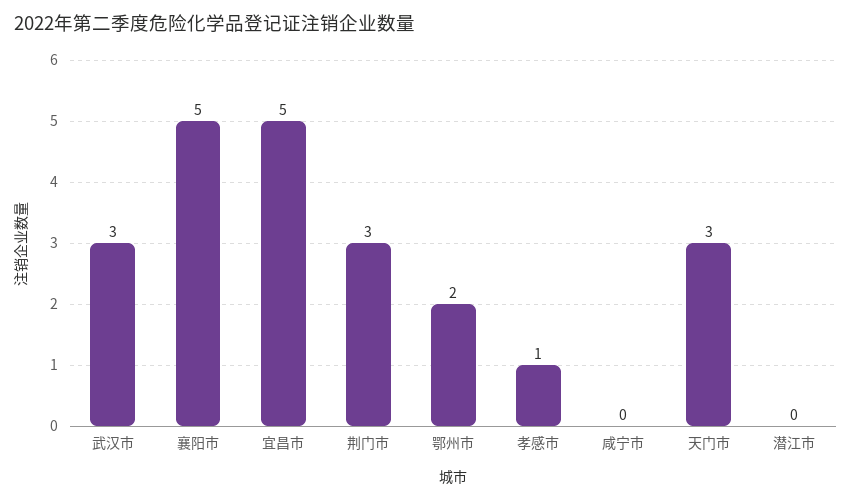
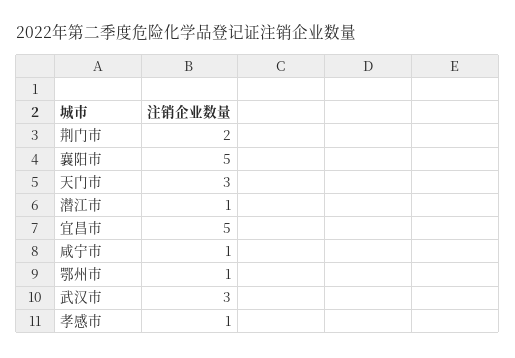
荆门市: 3 -> 2
鄂州市: 2 -> 1
咸宁市: 0 -> 1
潜江市: 0 -> 1

